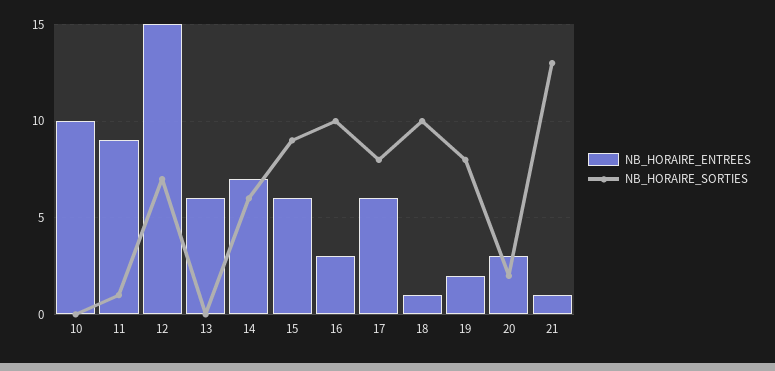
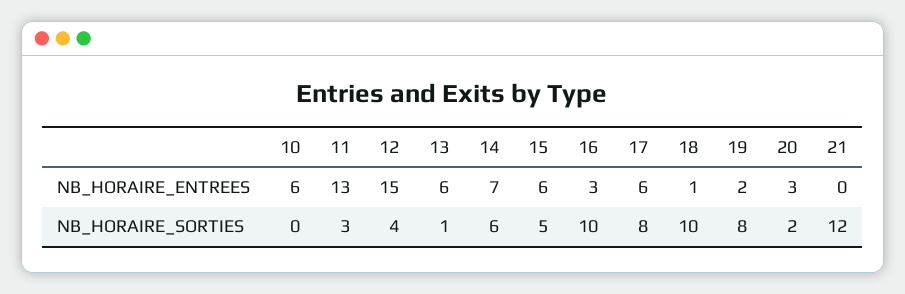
NB_HORAIRE_ENTREES, 10: 10 -> 6
NB_HORAIRE_ENTREES, 11: 9 -> 13
NB_HORAIRE_SORTIES, 11: 1 -> 3
NB_HORAIRE_SORTIES, 12: 7 -> 4
NB_HORAIRE_SORTIES, 13: 0 -> 1
NB_HORAIRE_SORTIES, 15: 9 -> 5
NB_HORAIRE_ENTREES, 21: 1 -> 0
NB_HORAIRE_SORTIES, 21: 13 -> 12

